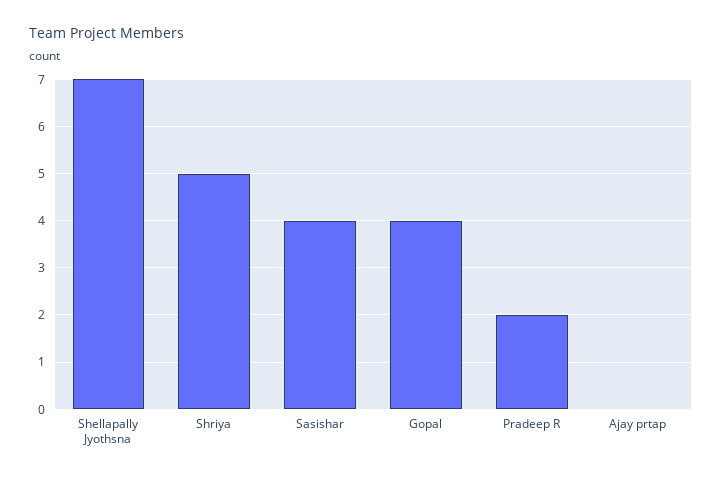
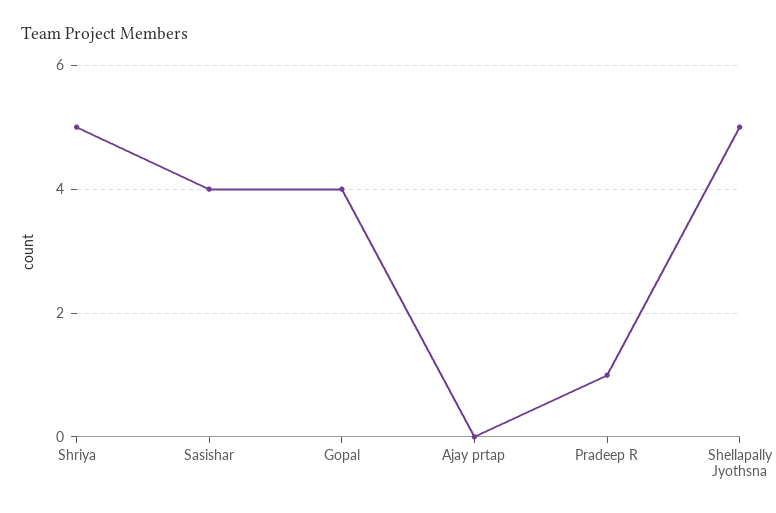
Shellapally Jyothsna: 7 -> 5
Pradeep R: 2 -> 1

